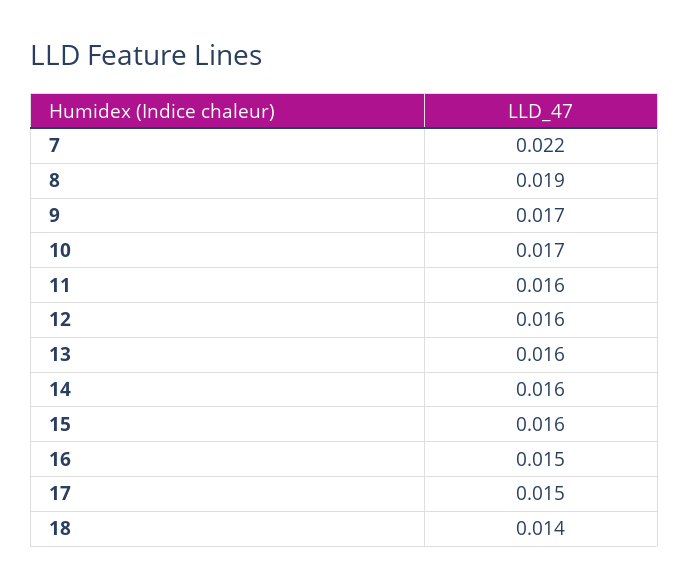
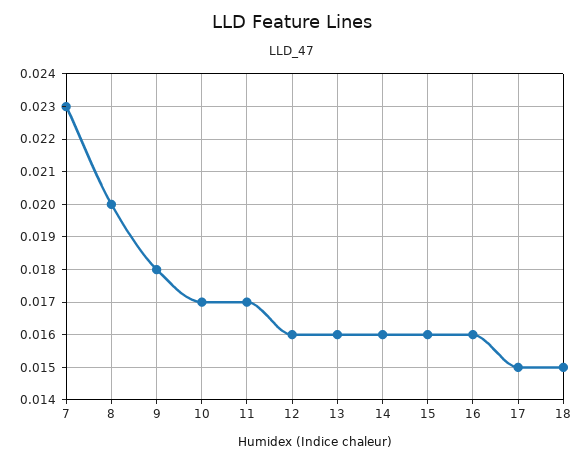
7: 0.022 -> 0.023
8: 0.019 -> 0.02
9: 0.017 -> 0.018
11: 0.016 -> 0.017
16: 0.015 -> 0.016
18: 0.014 -> 0.015

